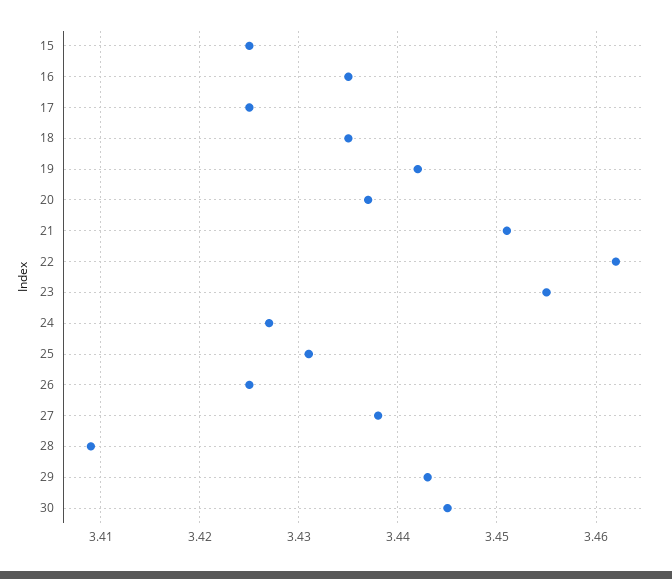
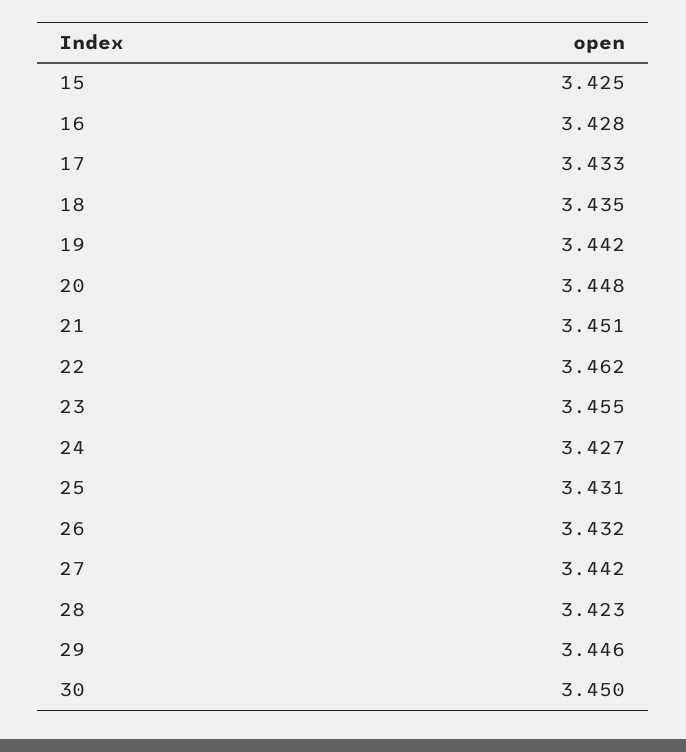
16: 3.435 -> 3.428
17: 3.425 -> 3.433
20: 3.437 -> 3.448
26: 3.425 -> 3.432
27: 3.438 -> 3.442
28: 3.409 -> 3.423
29: 3.443 -> 3.446
30: 3.445 -> 3.45

